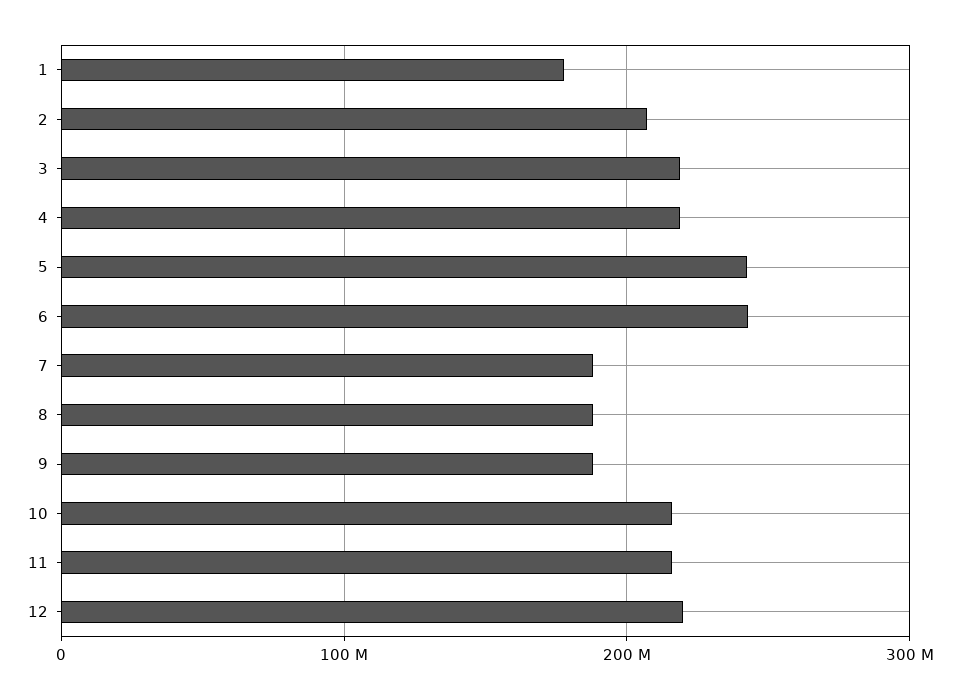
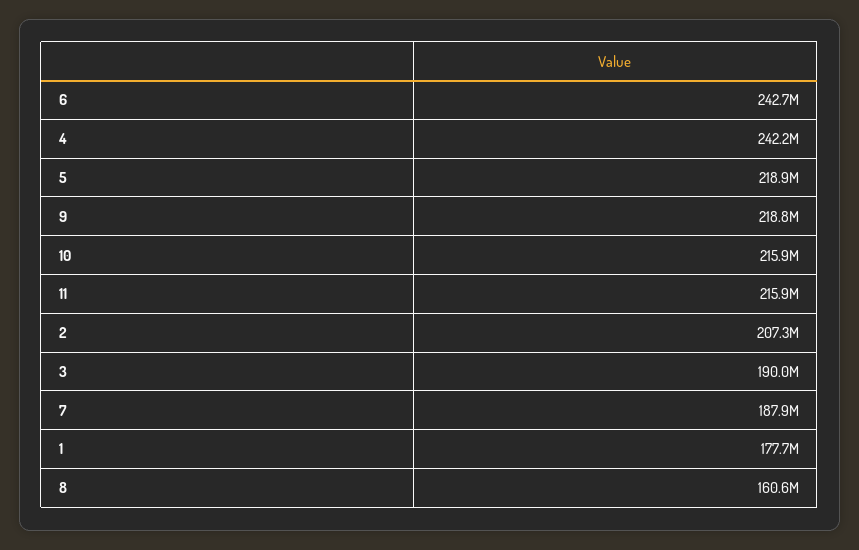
3: 220000000 -> 190000000
4: 220000000 -> 242200000
5: 240000000 -> 218900000
8: 190000000 -> 160600000
9: 190000000 -> 218800000
12: 220000000 -> none

